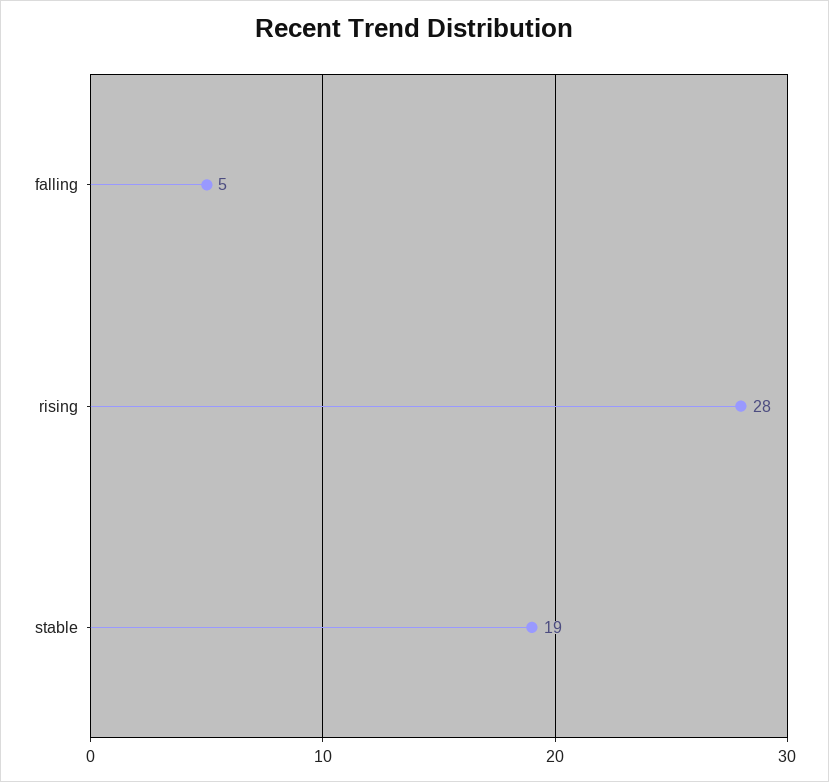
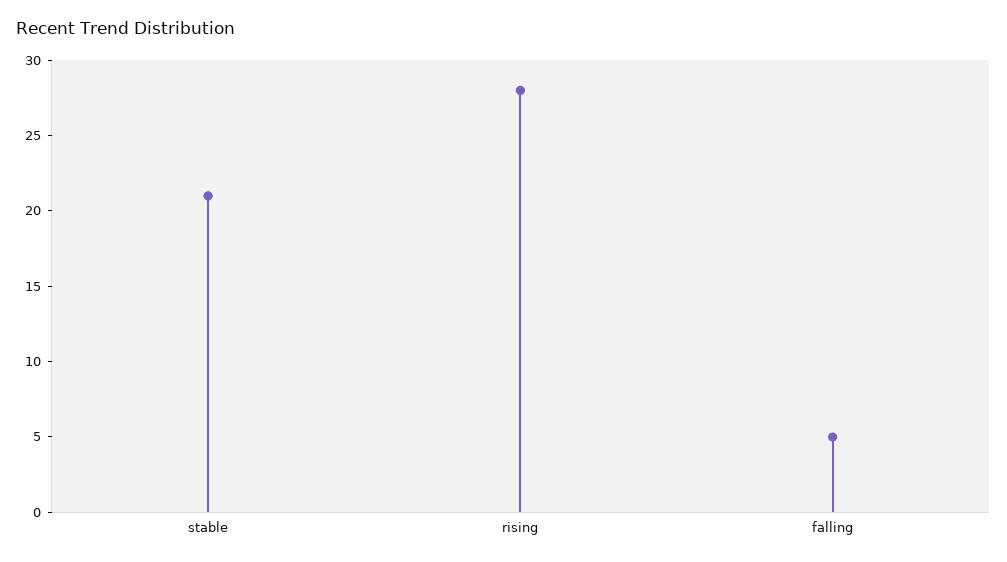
stable: 19 -> 21

